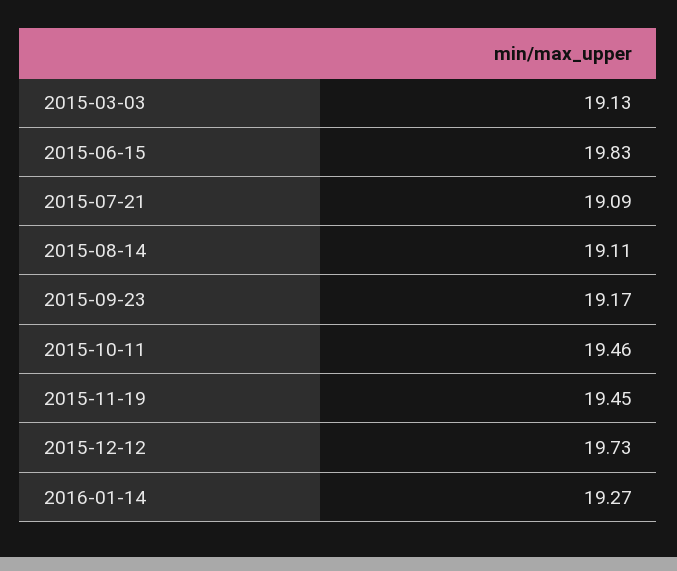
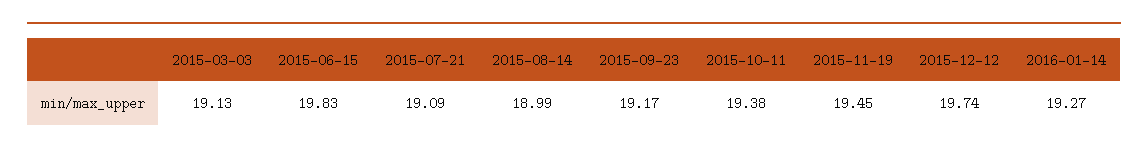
2015-08-14: 19.11 -> 18.99
2015-10-11: 19.46 -> 19.38
2015-12-12: 19.73 -> 19.74

